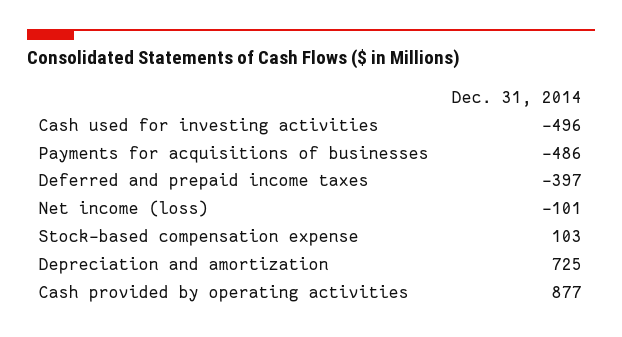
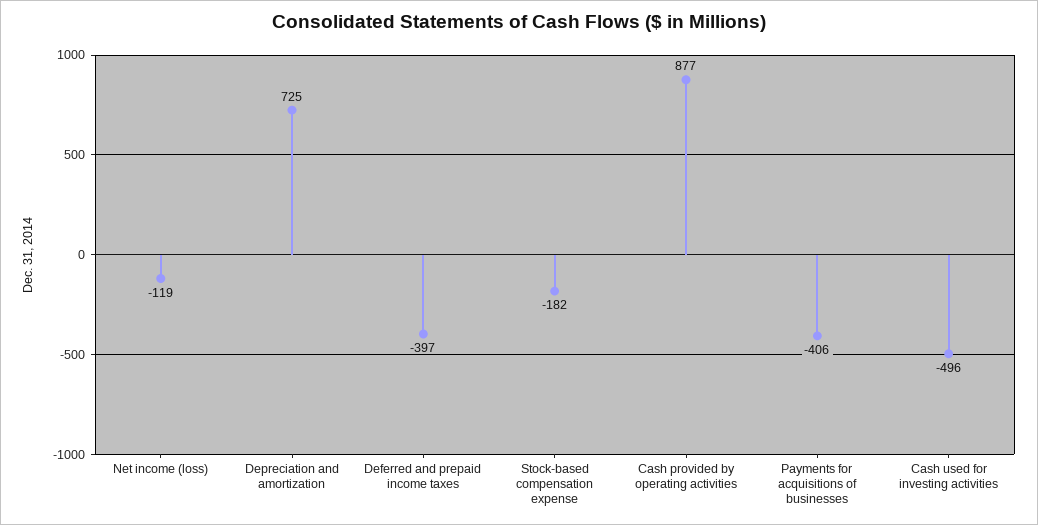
Payments for acquisitions of businesses: -486 -> -406
Net income (loss): -101 -> -119
Stock-based compensation expense: 103 -> -182

